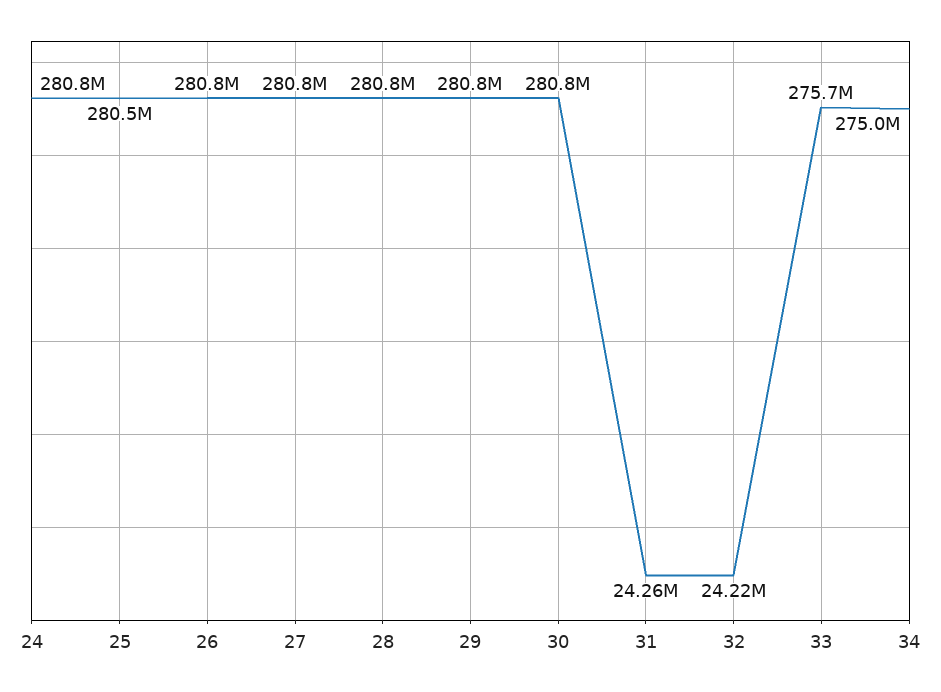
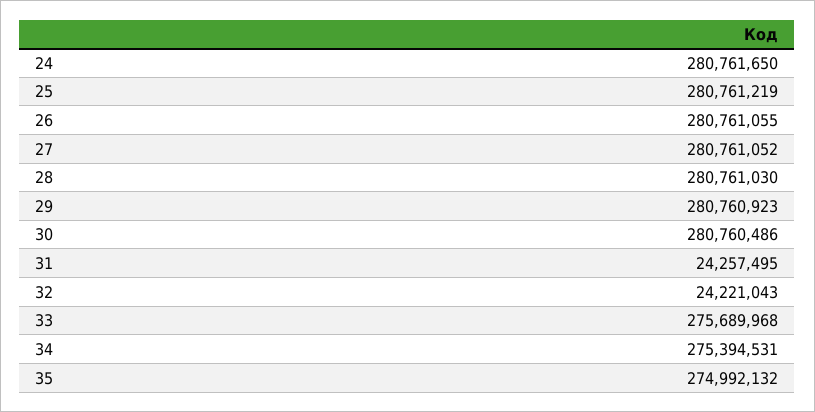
25: 280500000 -> 280761219
34: 275000000 -> 275394531
35: none -> 274992132

